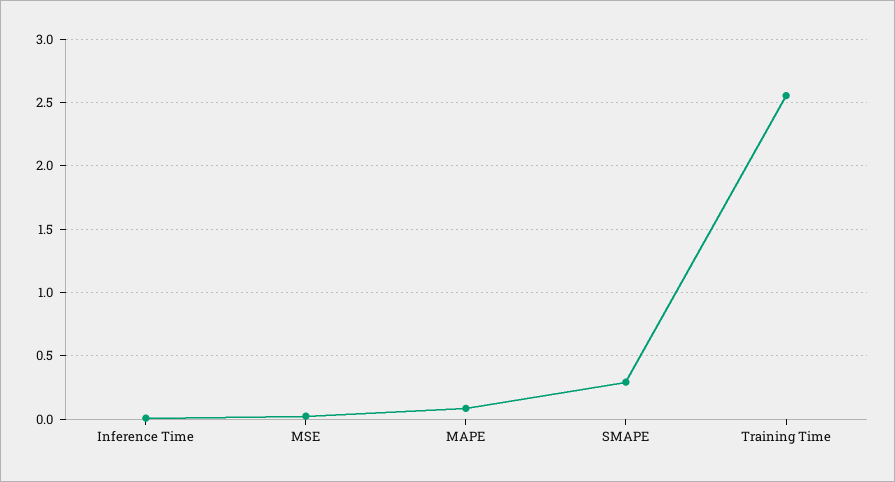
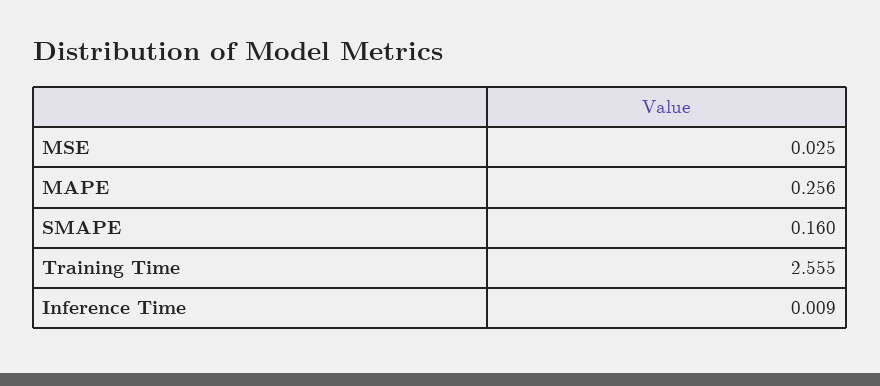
MAPE: 0.1 -> 0.256
SMAPE: 0.3 -> 0.16

